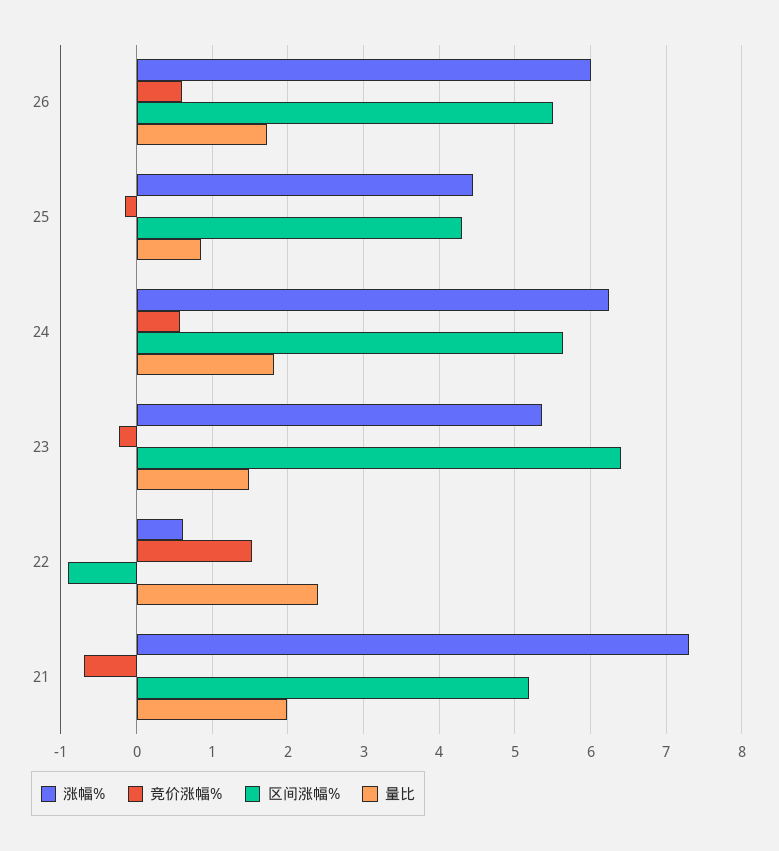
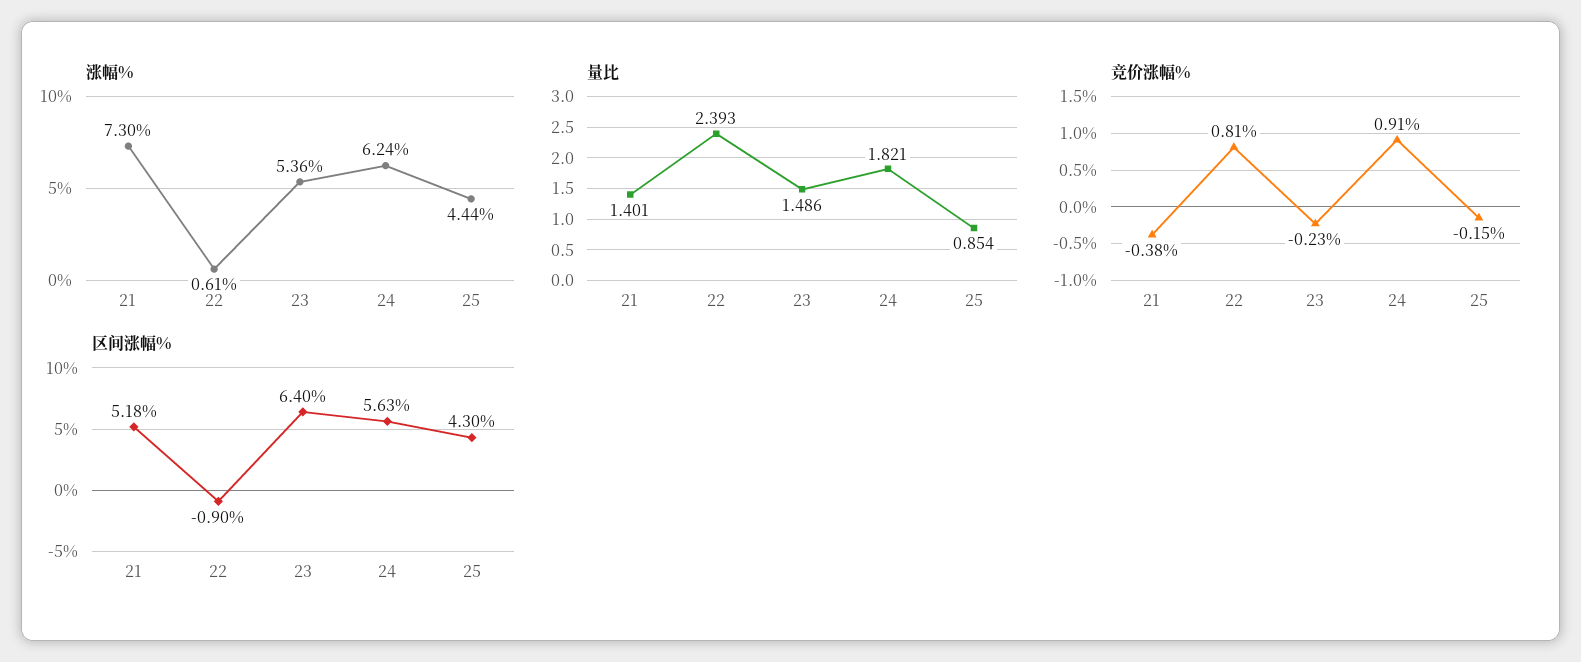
涨幅%, 26: 6 -> none
竞价涨幅%, 26: 0.6 -> none
区间涨幅%, 26: 5.5 -> none
量比, 26: 1.7 -> none
竞价涨幅%, 24: 0.6 -> 0.91
竞价涨幅%, 22: 1.5 -> 0.81
竞价涨幅%, 21: -0.7 -> -0.38
量比, 21: 2 -> 1.401

